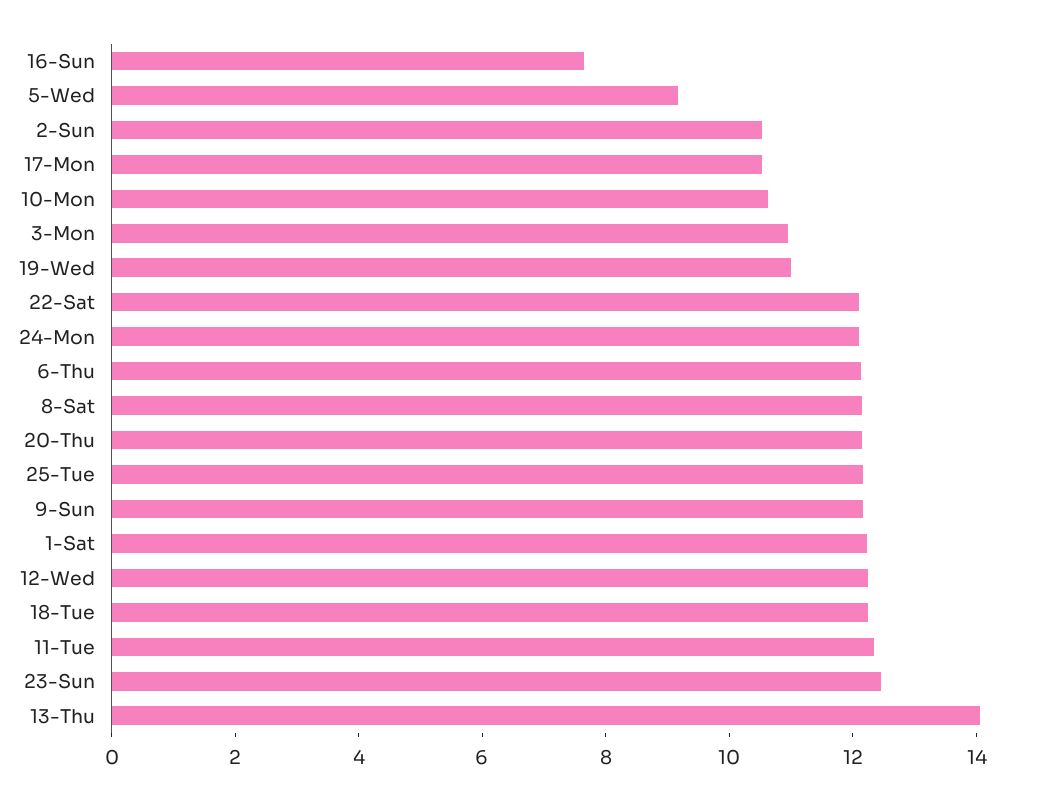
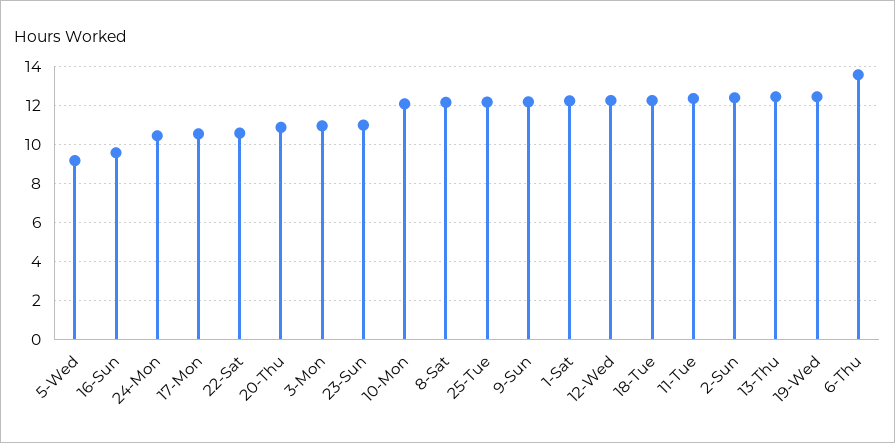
16-Sun: 7.5 -> 9.5
2-Sun: 10.5 -> 12.5
10-Mon: 10.5 -> 12
19-Wed: 11 -> 12.5
22-Sat: 12 -> 10.5
24-Mon: 12 -> 10.5
6-Thu: 12 -> 13.5
20-Thu: 12 -> 11
23-Sun: 12.5 -> 11
13-Thu: 14 -> 12.5

